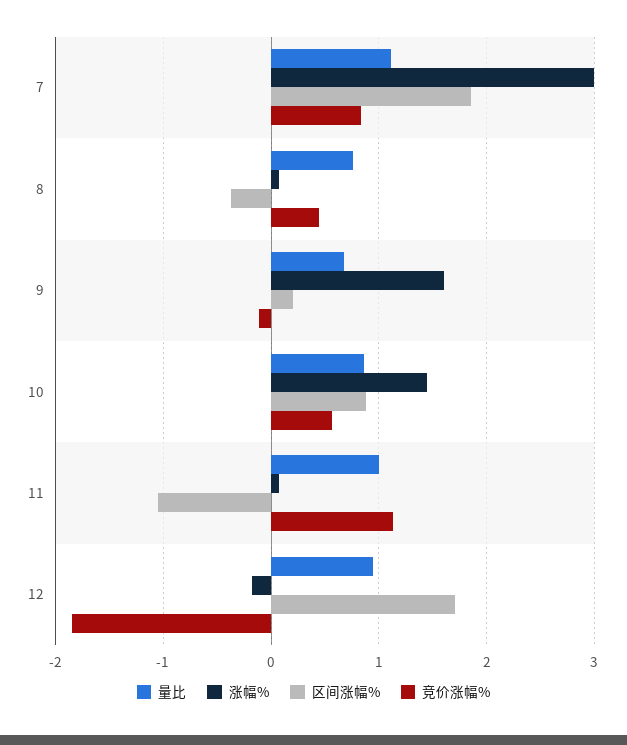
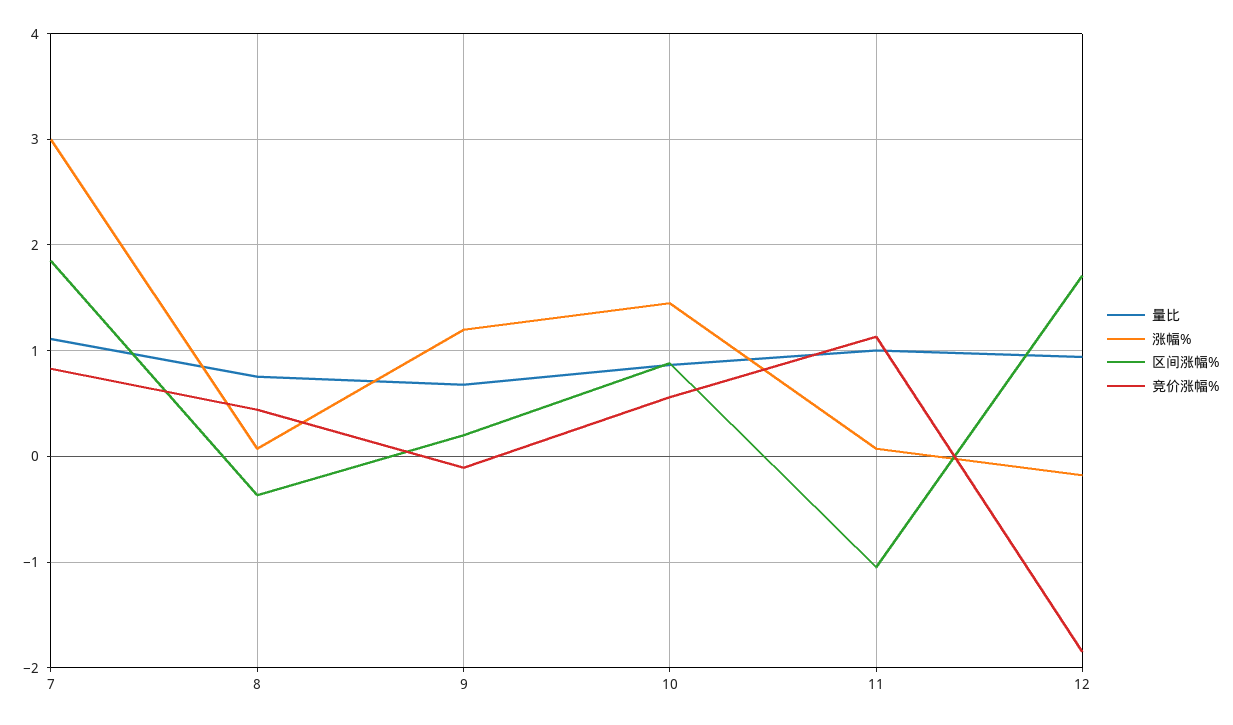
涨幅%, 9: 1.6 -> 1.2

